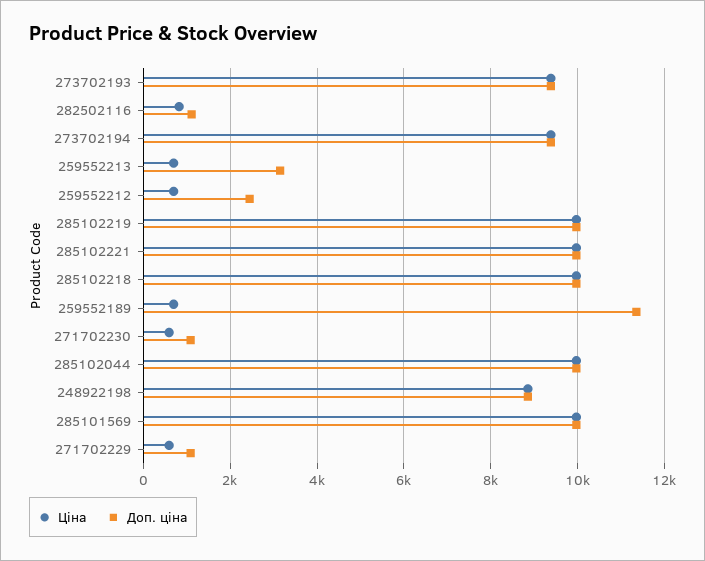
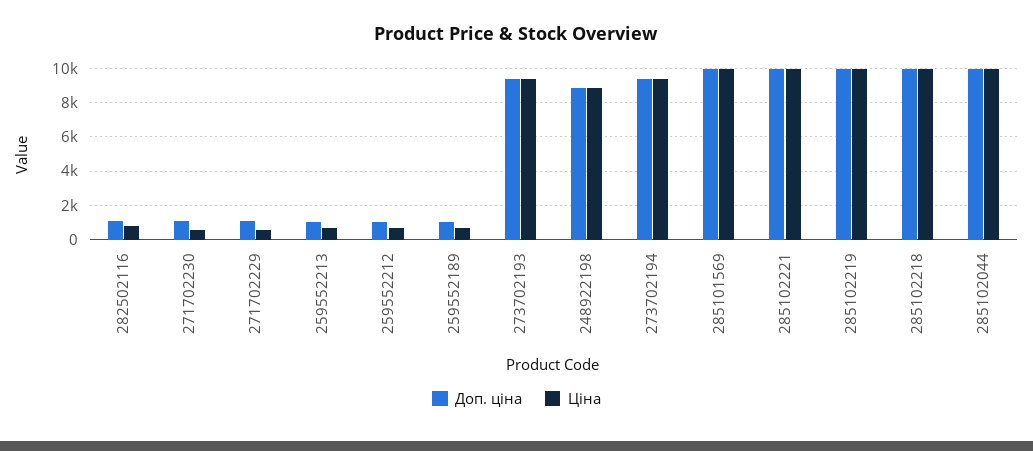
Доп. ціна, 259552213: 3200 -> 1000
Доп. ціна, 259552212: 2400 -> 1000
Доп. ціна, 259552189: 11400 -> 1000

